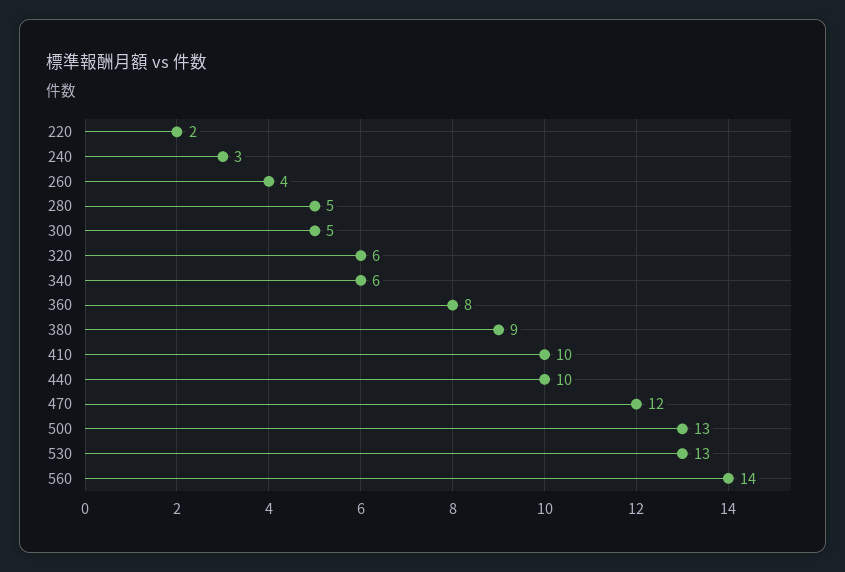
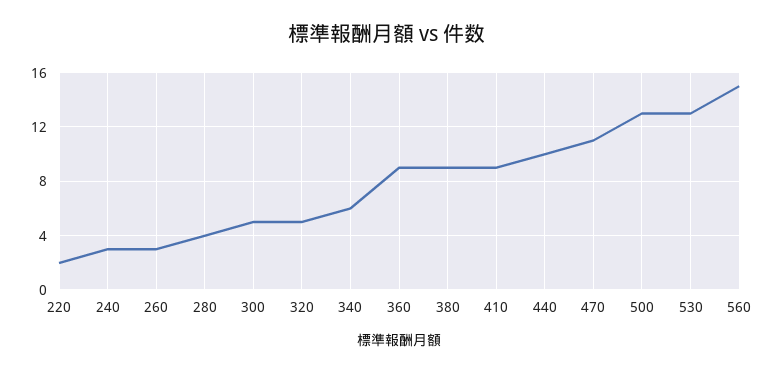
260: 4 -> 3
280: 5 -> 4
320: 6 -> 5
360: 8 -> 9
410: 10 -> 9
470: 12 -> 11
560: 14 -> 15

